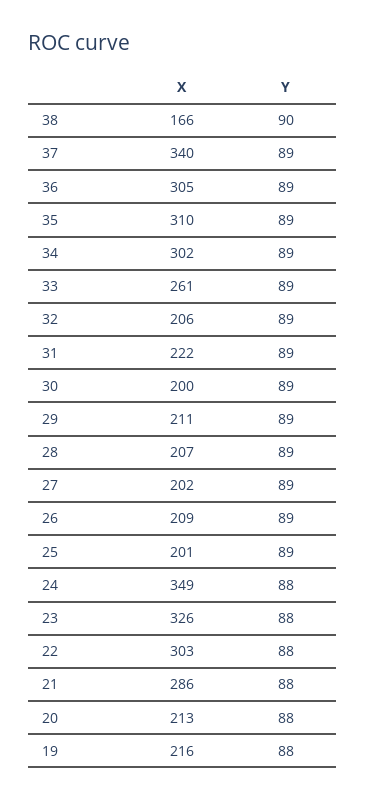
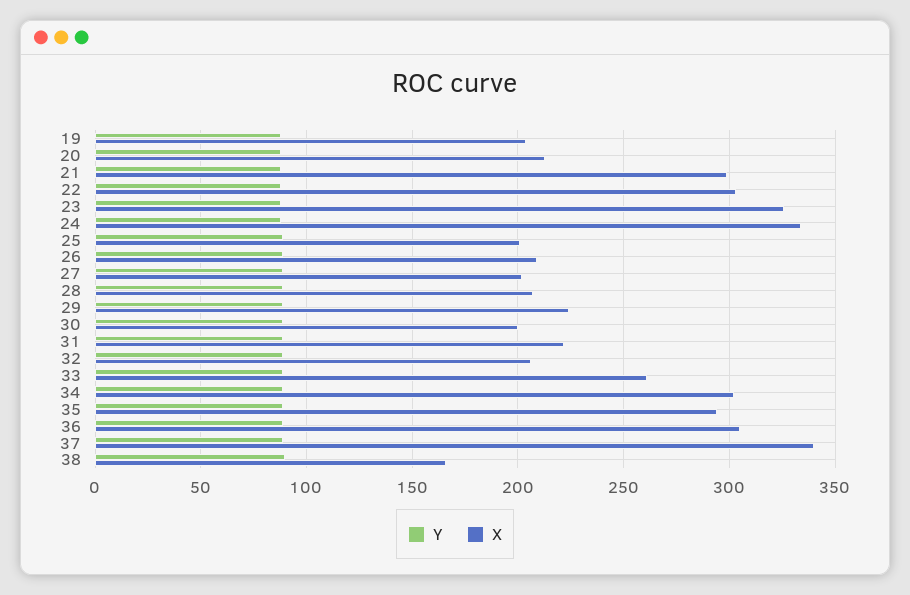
X, 35: 310 -> 295
X, 29: 211 -> 225
X, 24: 349 -> 335
X, 21: 286 -> 300
X, 19: 216 -> 205

